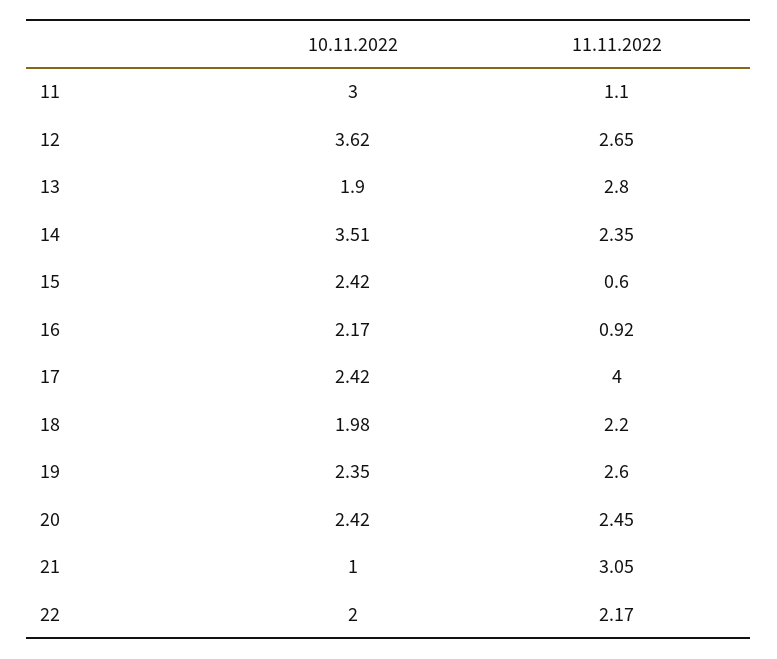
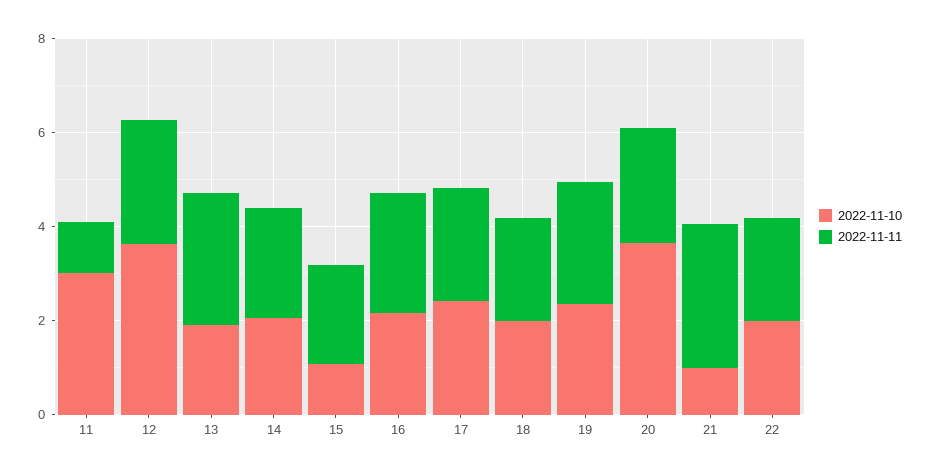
10.11.2022, 14: 3.51 -> 2
10.11.2022, 15: 2.42 -> 1
11.11.2022, 15: 0.6 -> 2
11.11.2022, 16: 0.92 -> 2.5
11.11.2022, 17: 4 -> 2.5
10.11.2022, 20: 2.42 -> 3.5

